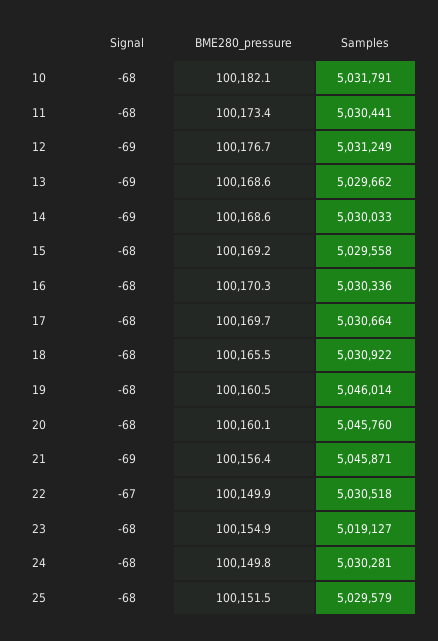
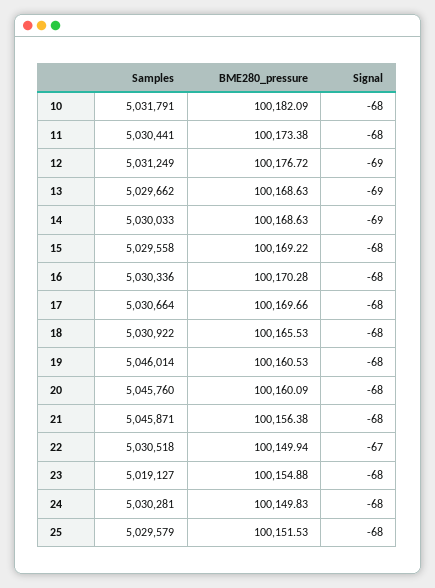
Signal, 21: -69 -> -68

